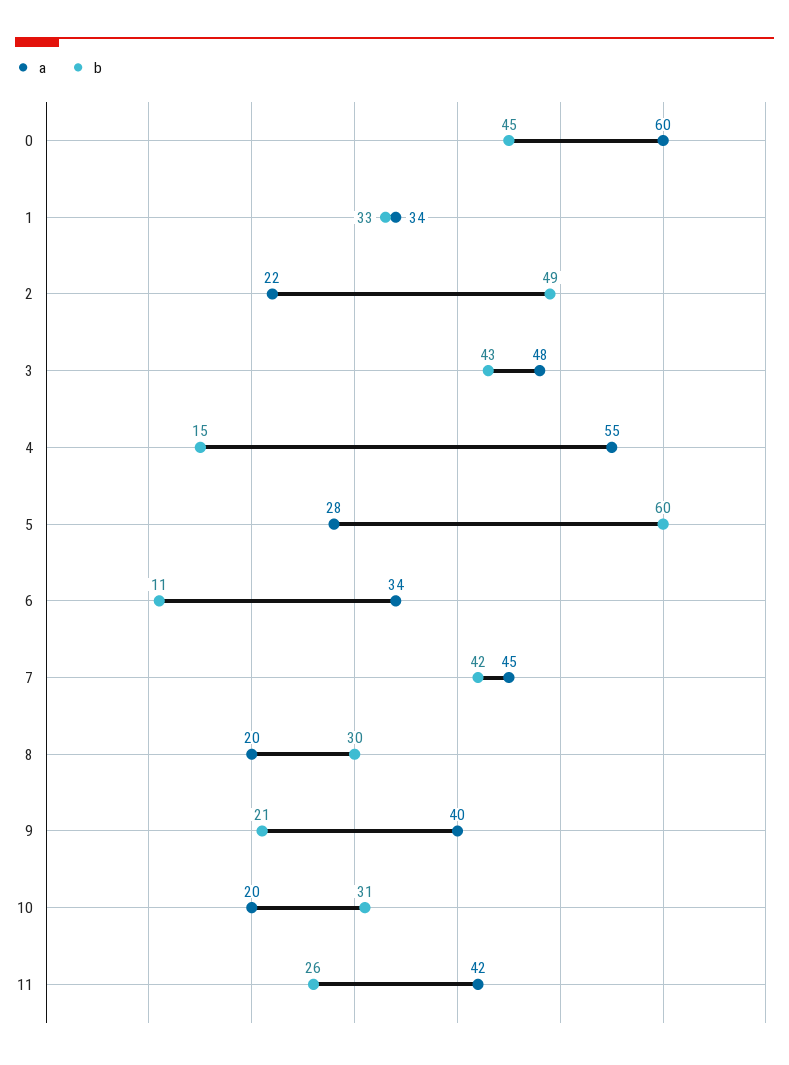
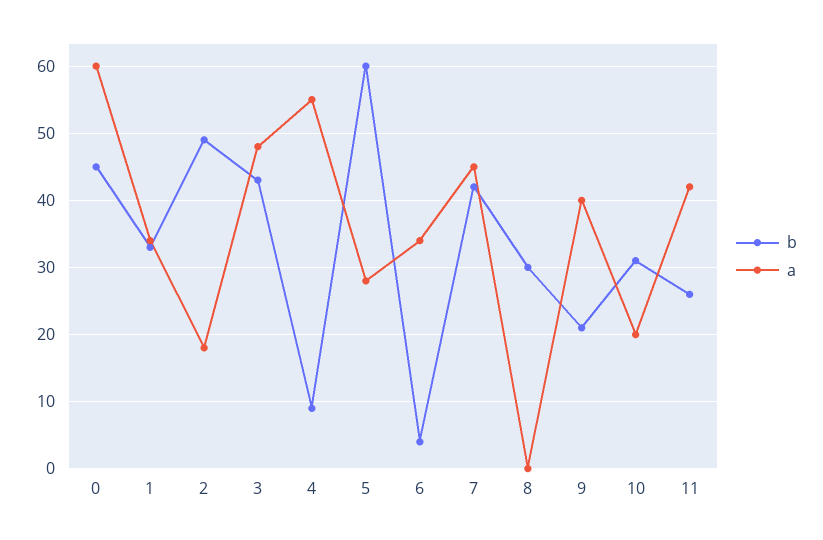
a, 2: 22 -> 18
b, 4: 15 -> 9
b, 6: 11 -> 4
a, 8: 20 -> 0

